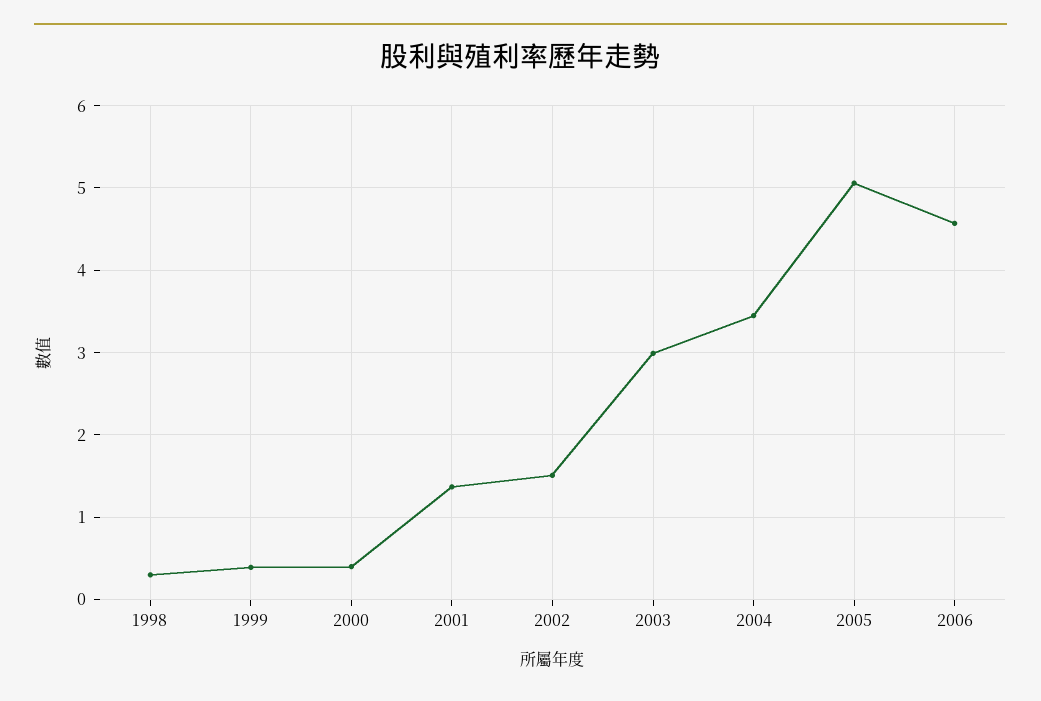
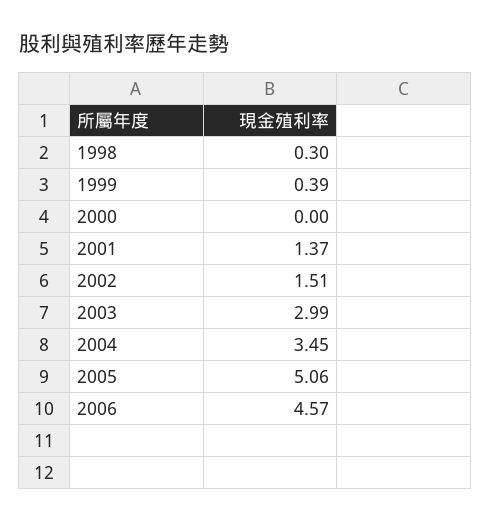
2000: 0.4 -> 0

